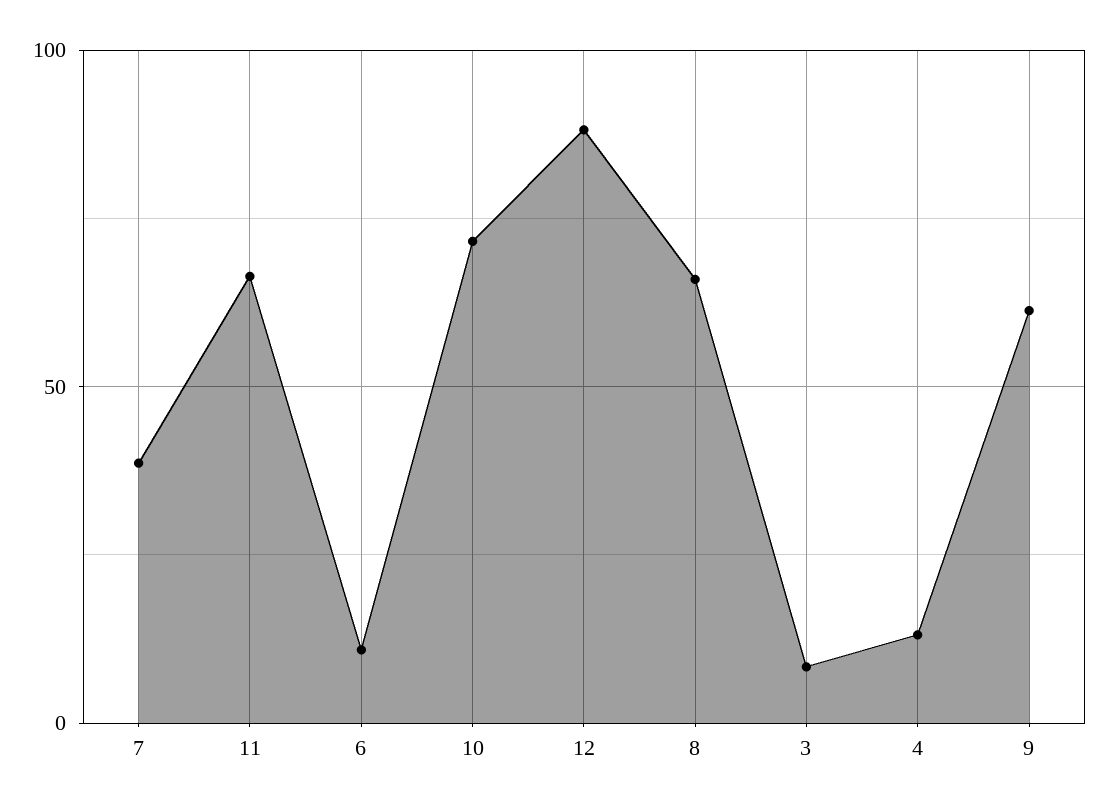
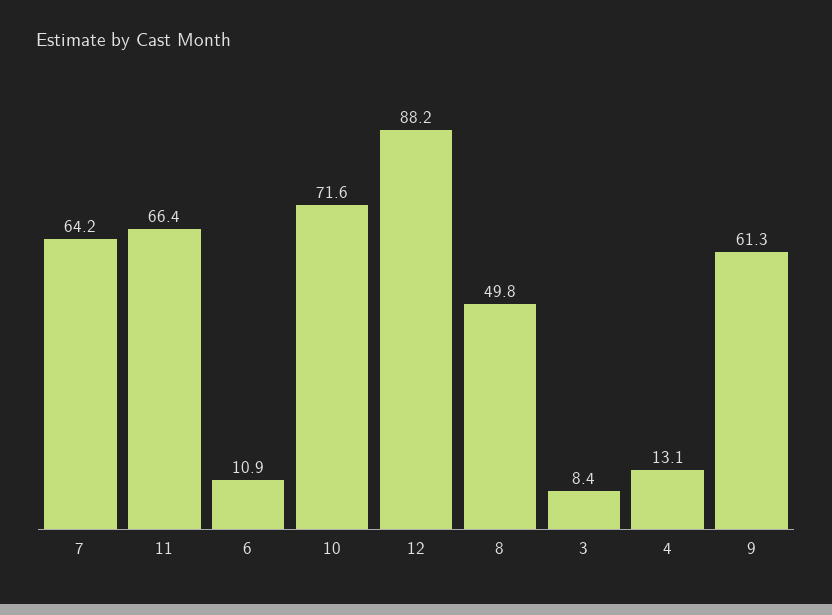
7: 40 -> 64.2
8: 65 -> 49.8

